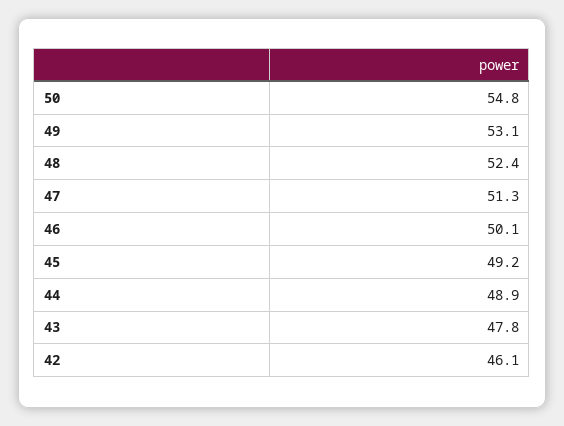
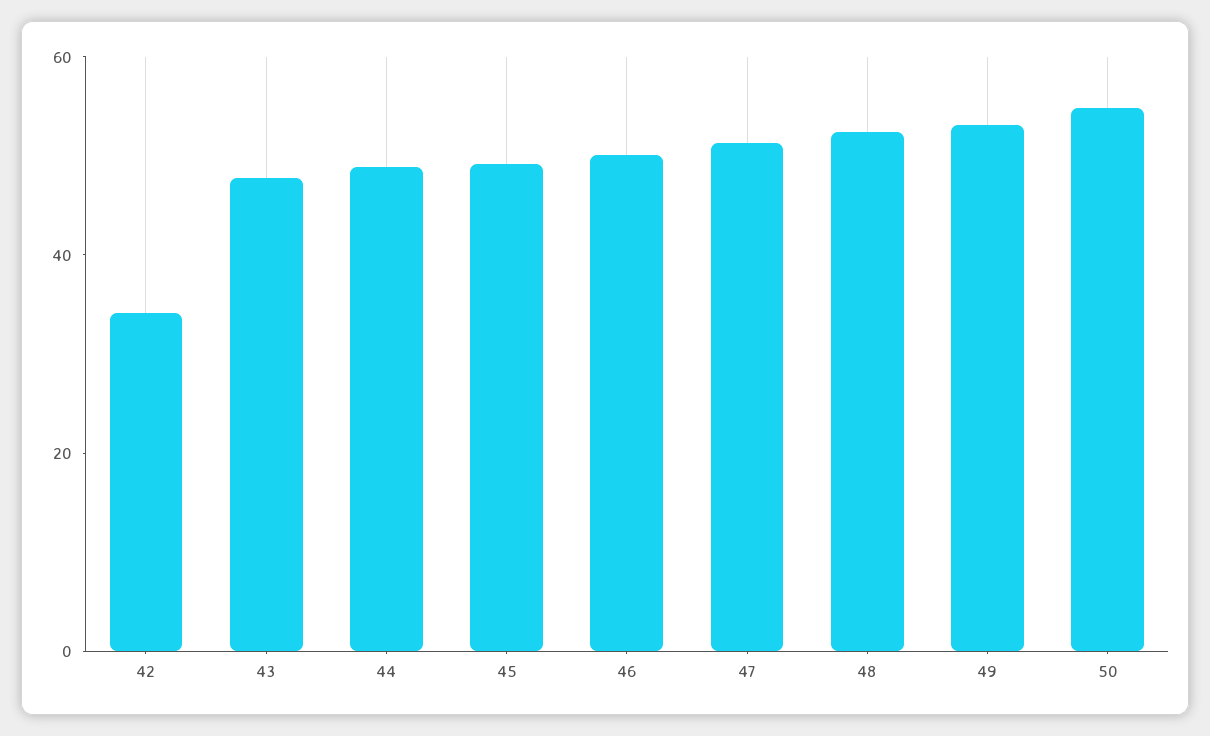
42: 46.1 -> 35

